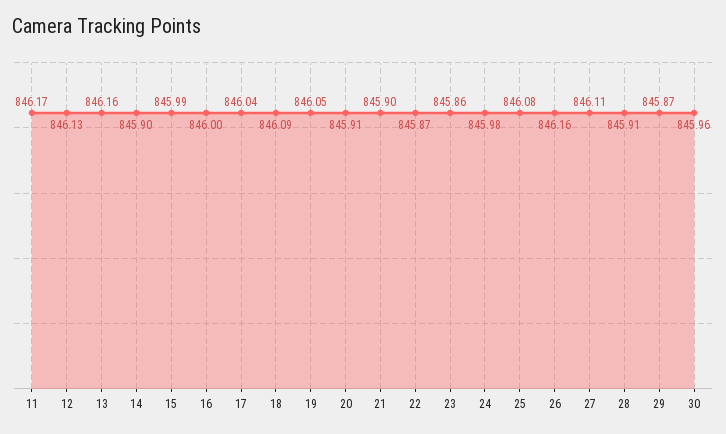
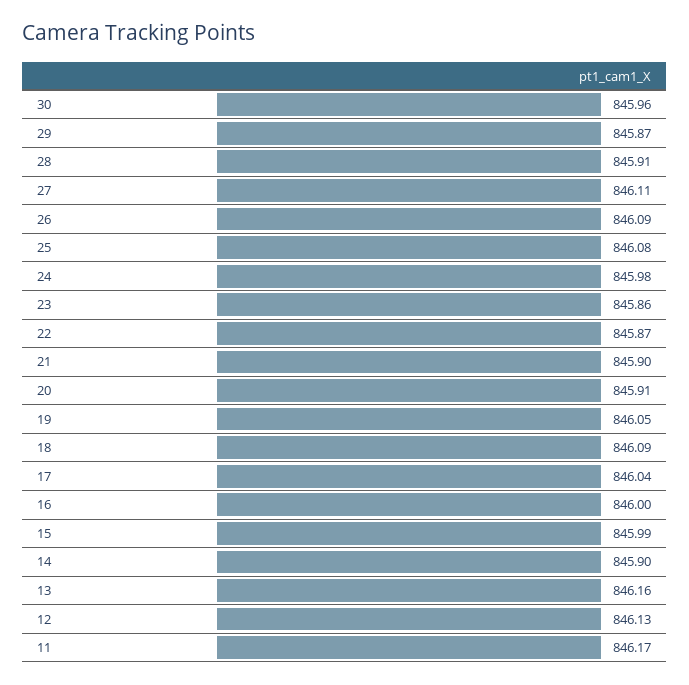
26: 846.16 -> 846.09

